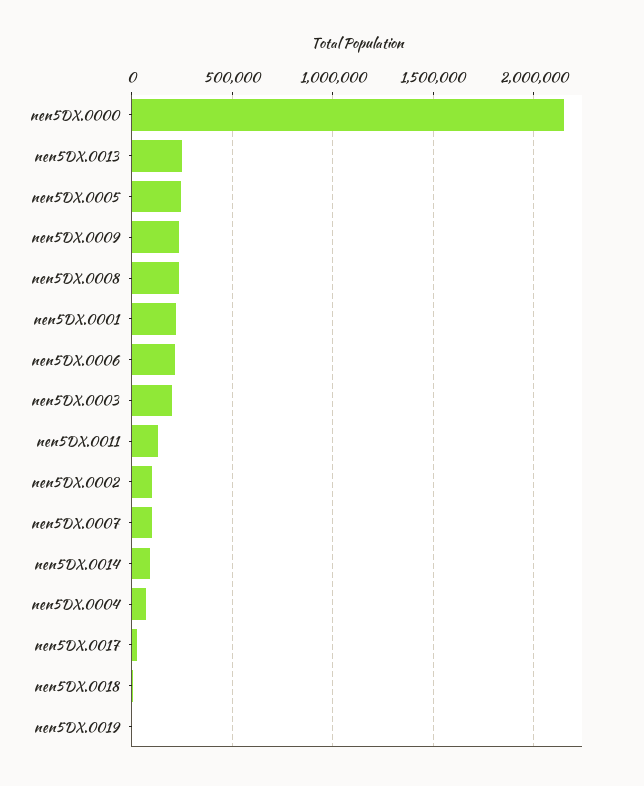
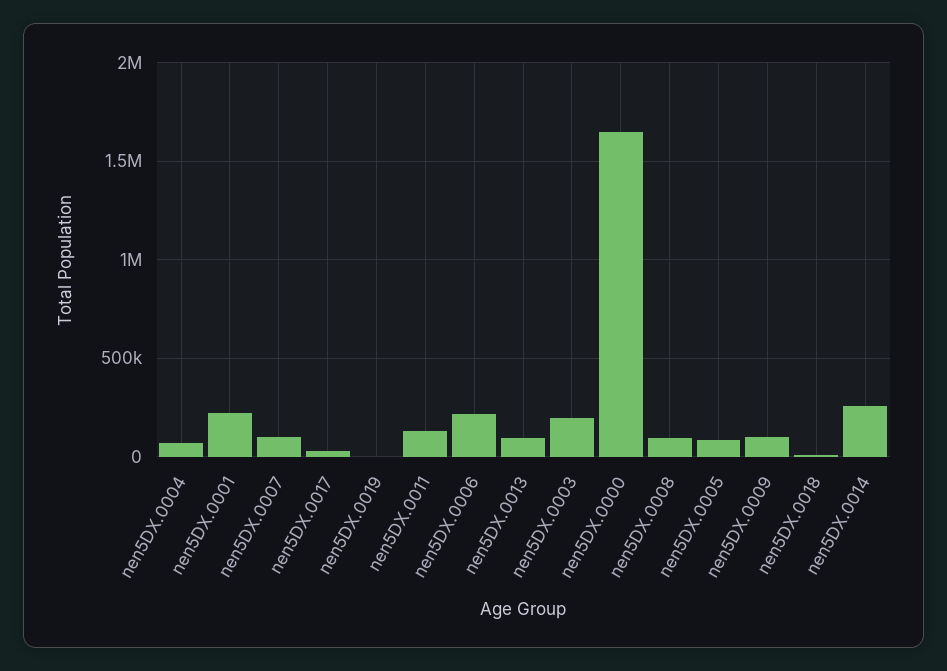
nen5DX.0000: 2150000 -> 1650000
nen5DX.0013: 250000 -> 100000
nen5DX.0005: 250000 -> 100000
nen5DX.0009: 250000 -> 100000
nen5DX.0008: 250000 -> 100000
nen5DX.0002: 100000 -> none
nen5DX.0014: 100000 -> 250000

